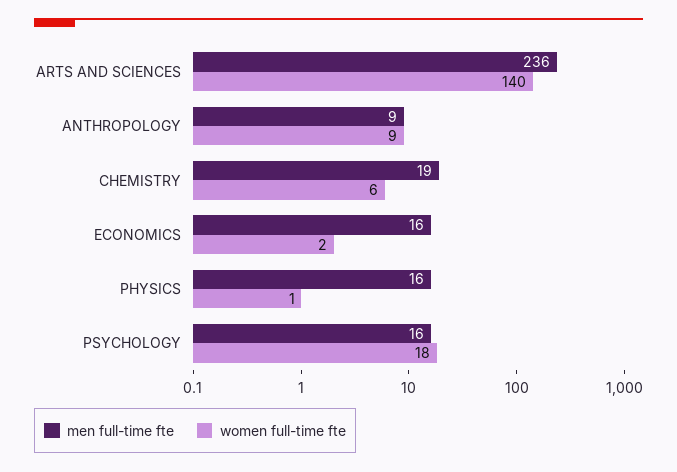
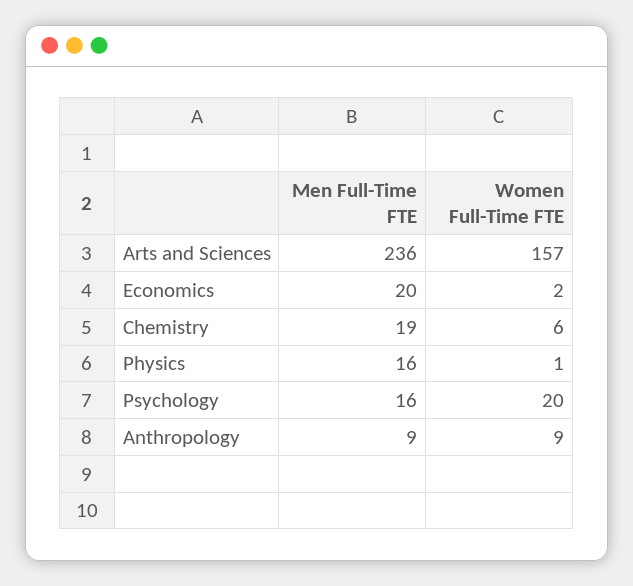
women full-time fte, ARTS AND SCIENCES: 140 -> 157
men full-time fte, ECONOMICS: 16 -> 20
women full-time fte, PSYCHOLOGY: 18 -> 20

